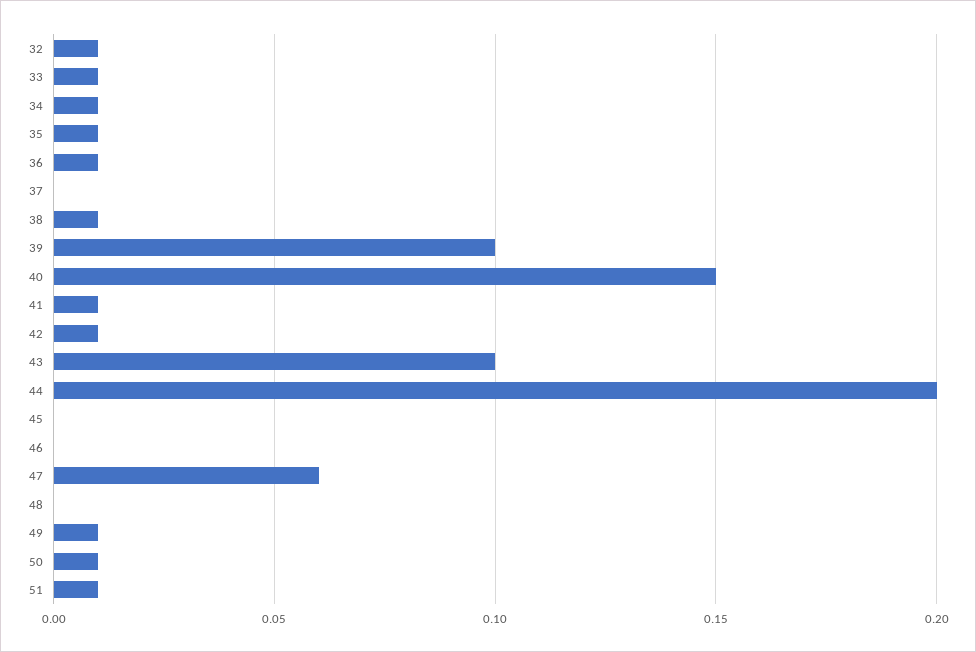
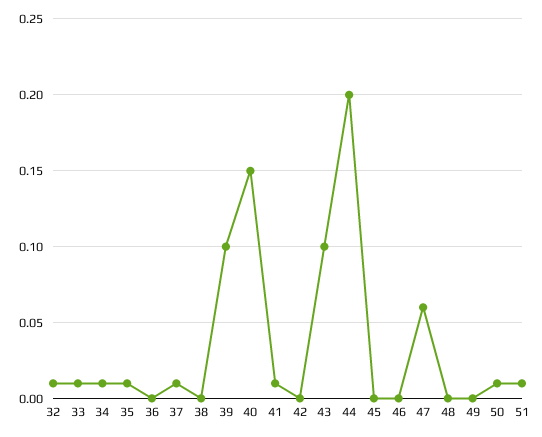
36: 0.01 -> 0
37: 0 -> 0.01
38: 0.01 -> 0
42: 0.01 -> 0
49: 0.01 -> 0

